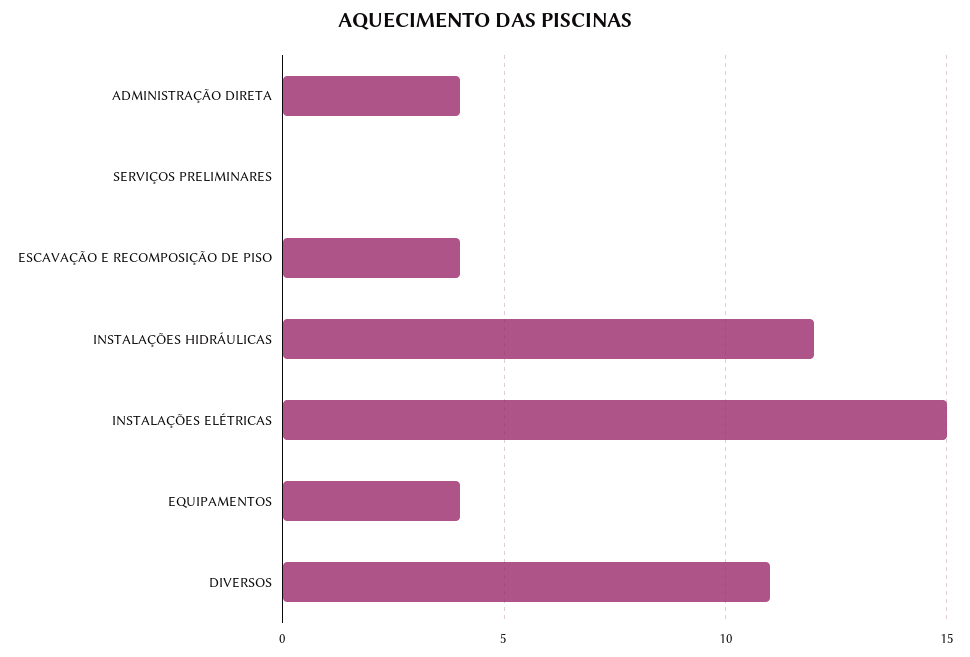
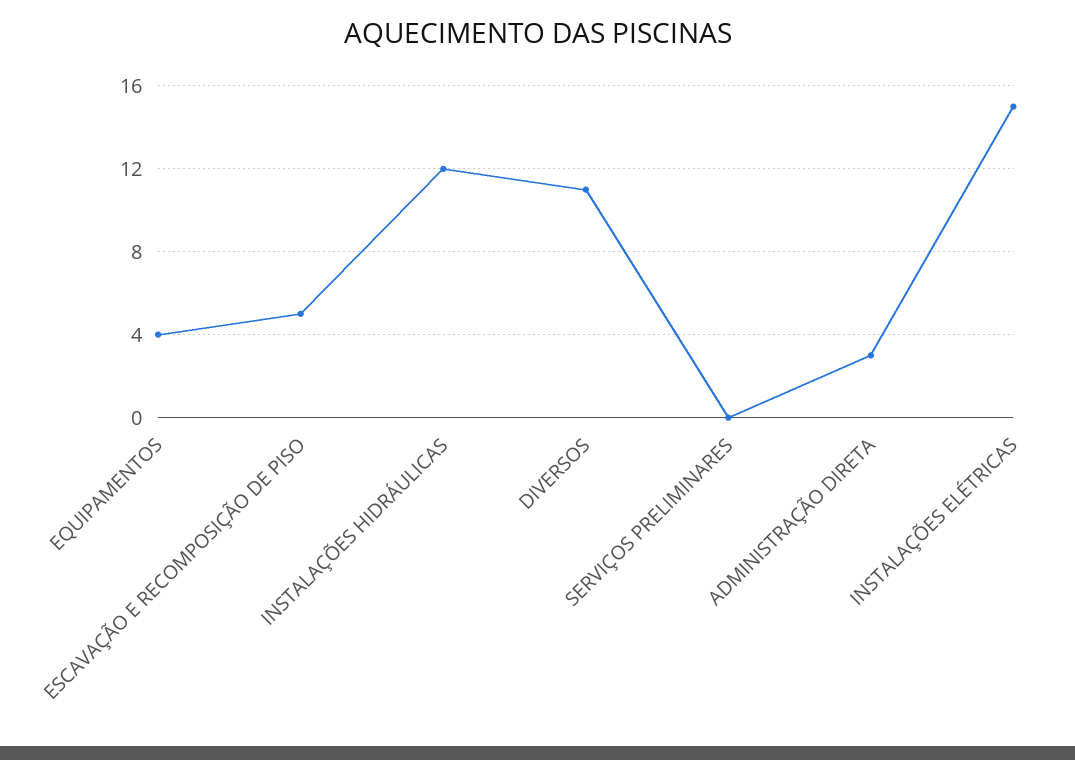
ADMINISTRAÇÃO DIRETA: 4 -> 3
ESCAVAÇÃO E RECOMPOSIÇÃO DE PISO: 4 -> 5

